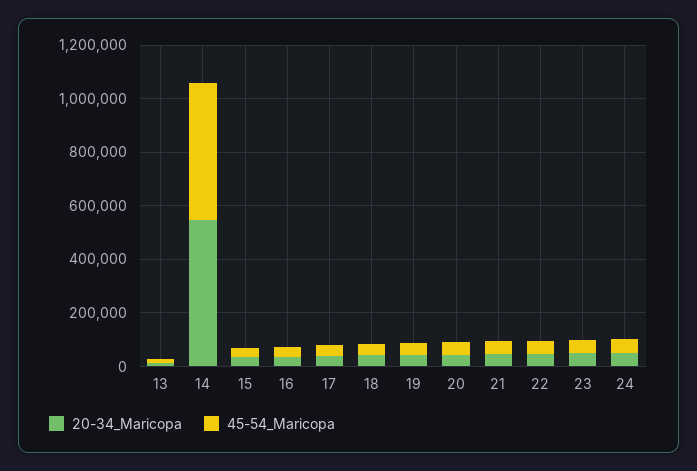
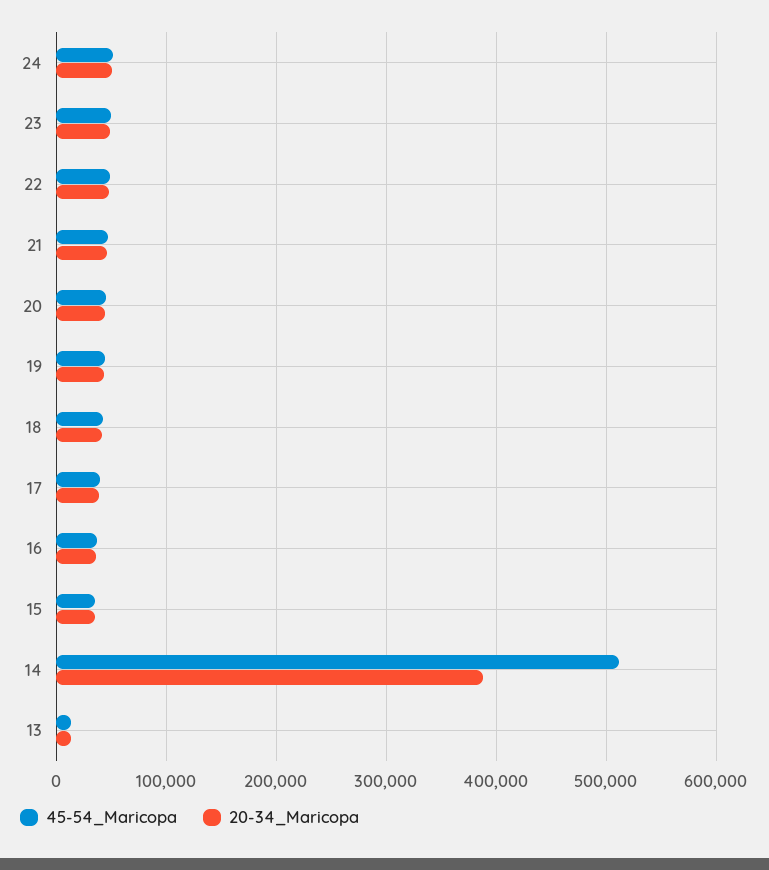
20-34_Maricopa, 14: 550000 -> 390000

